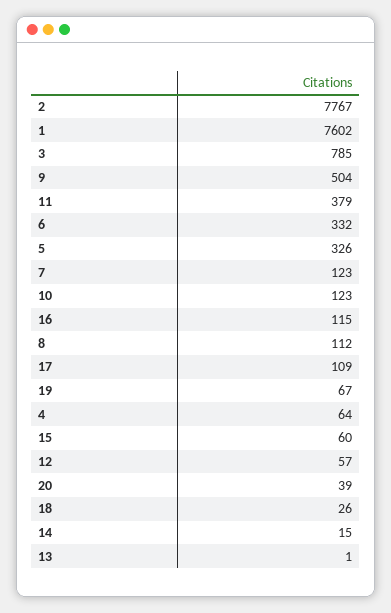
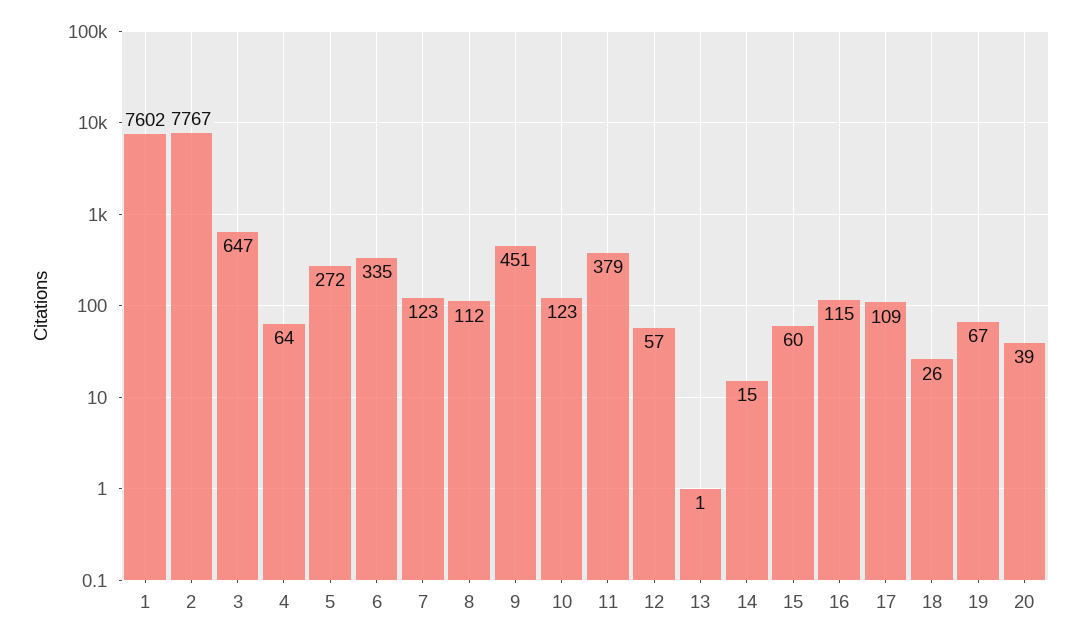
3: 785 -> 647
9: 504 -> 451
6: 332 -> 335
5: 326 -> 272

